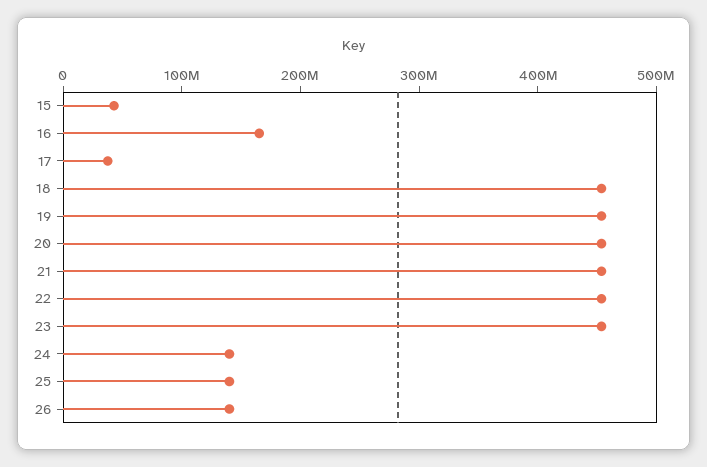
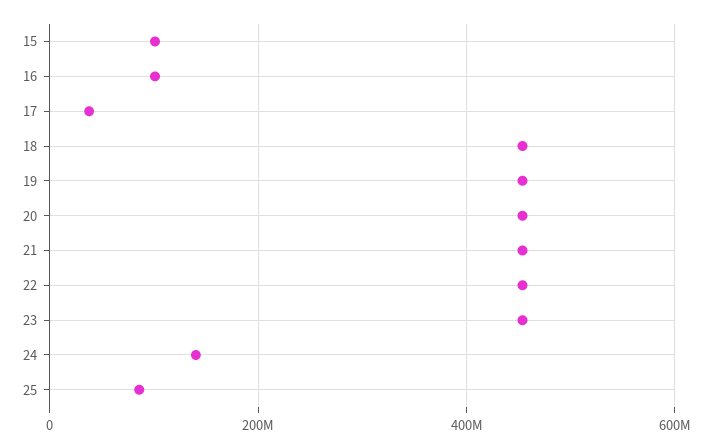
15: 40000000 -> 100000000
16: 160000000 -> 100000000
25: 140000000 -> 80000000
26: 140000000 -> none

